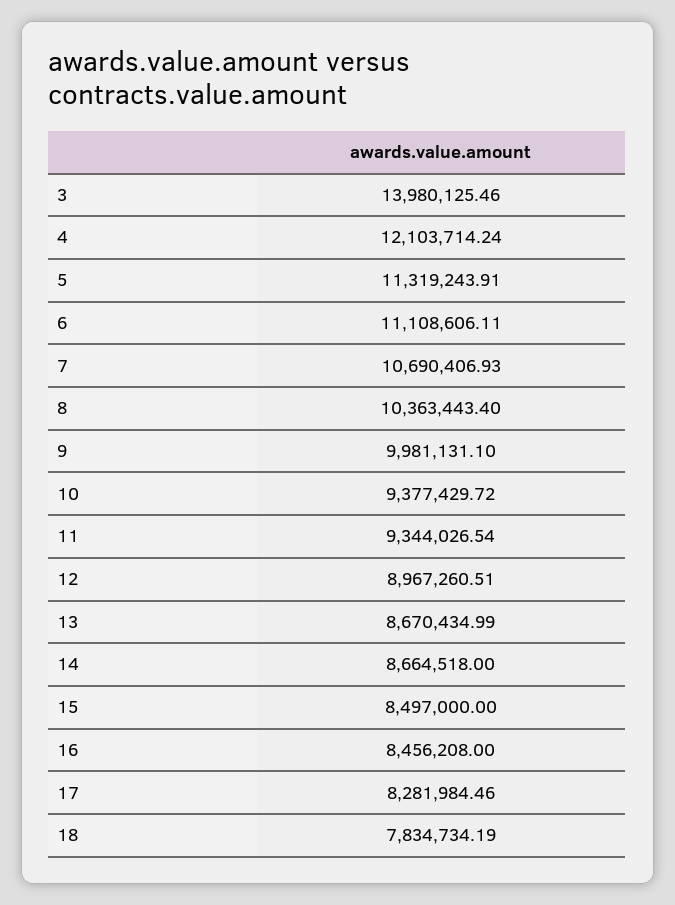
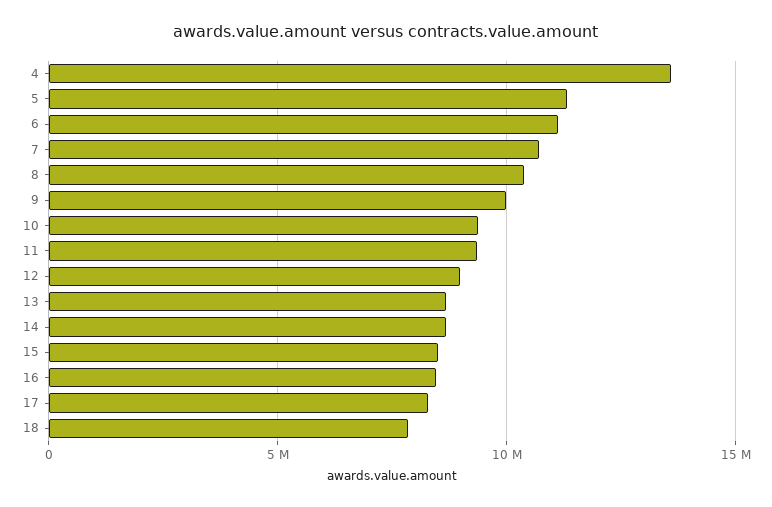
3: 13980125.46 -> none
4: 12103714.24 -> 13500000

